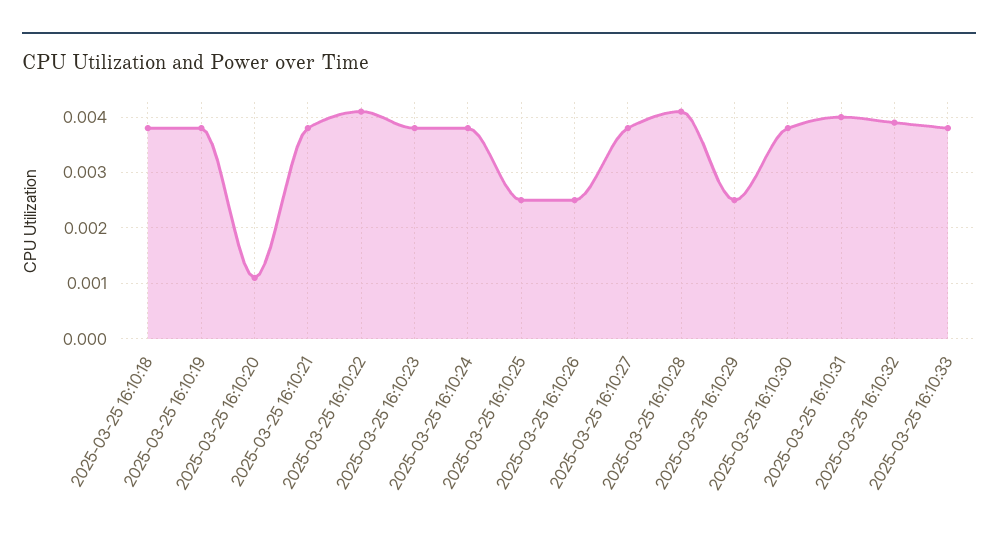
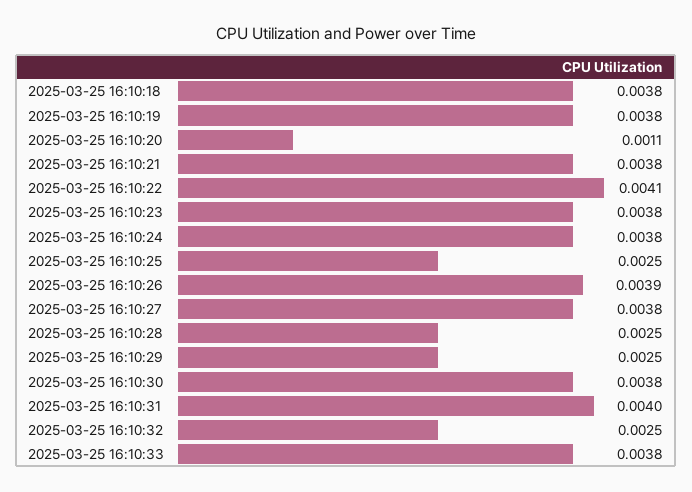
2025-03-25 16:10:26: 0.0025 -> 0.0039
2025-03-25 16:10:28: 0.004 -> 0.0025
2025-03-25 16:10:32: 0.004 -> 0.0025

